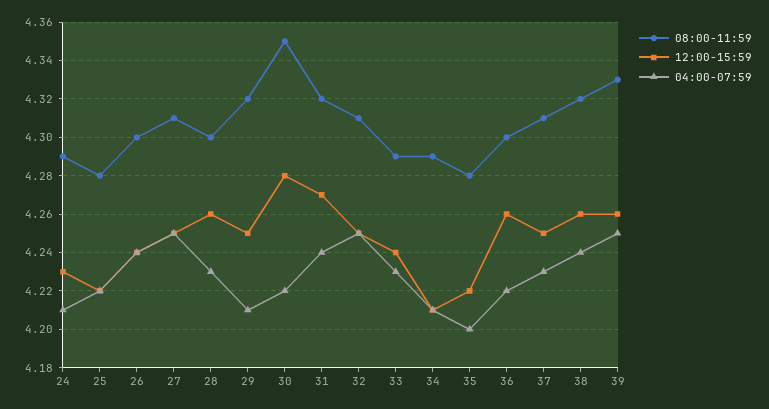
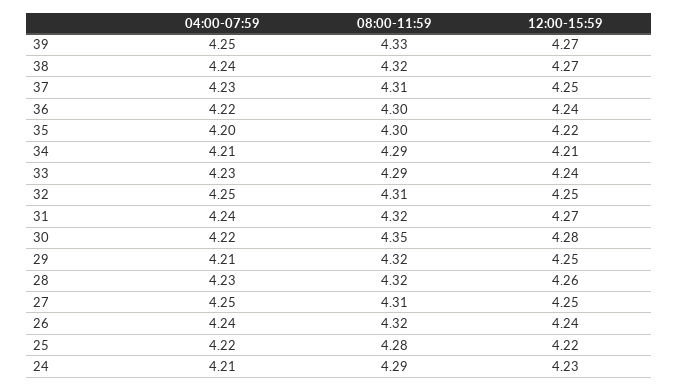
08:00-11:59, 26: 4.3 -> 4.32
08:00-11:59, 28: 4.3 -> 4.32
08:00-11:59, 35: 4.28 -> 4.3
12:00-15:59, 36: 4.26 -> 4.24
12:00-15:59, 38: 4.26 -> 4.27
12:00-15:59, 39: 4.26 -> 4.27

